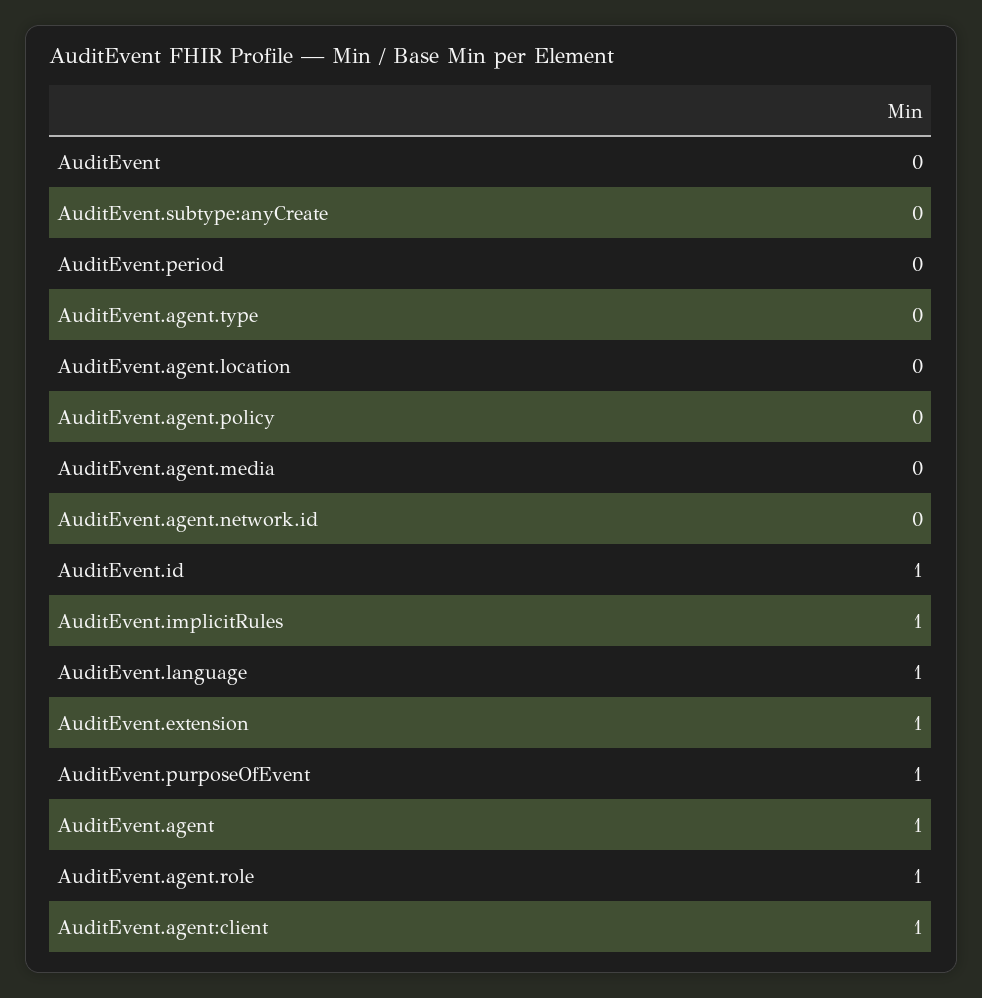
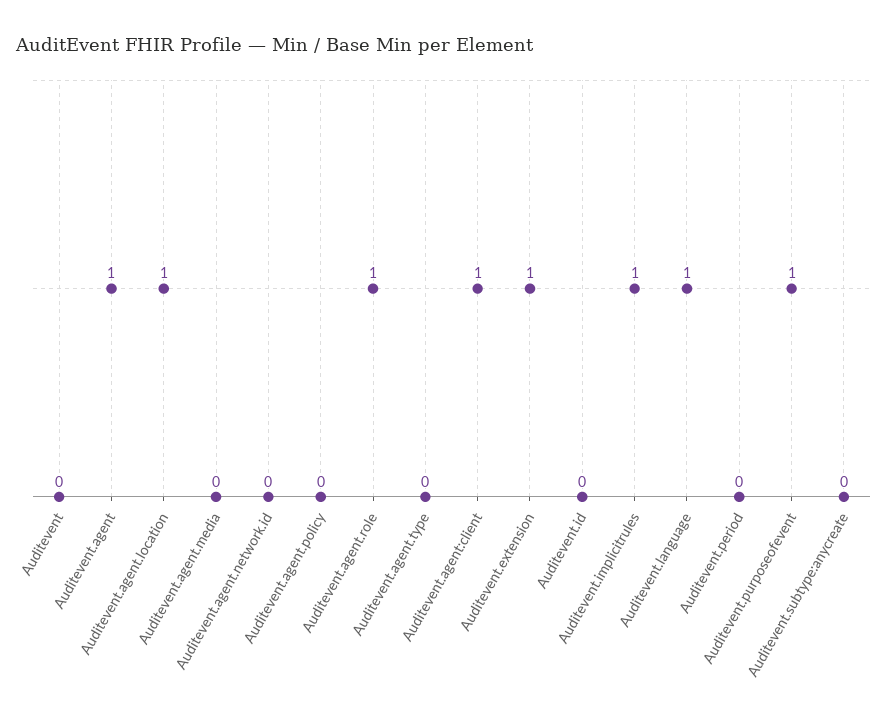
AuditEvent.agent.location: 0 -> 1
AuditEvent.id: 1 -> 0

